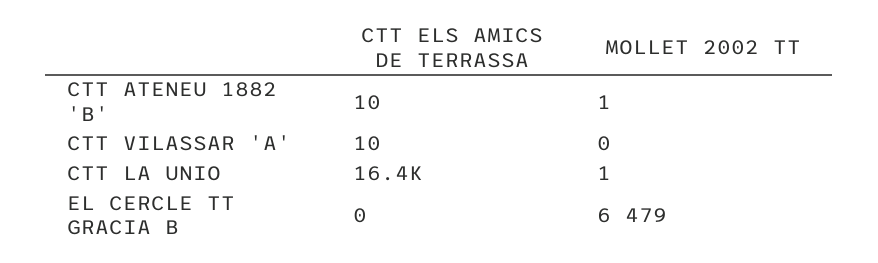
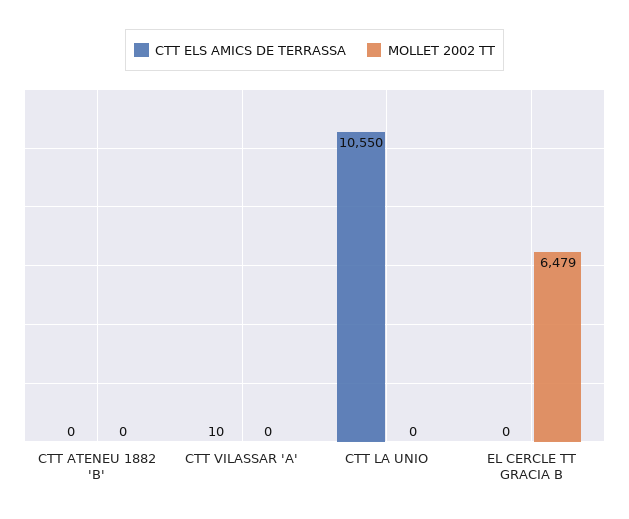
CTT ELS AMICS DE TERRASSA, CTT ATENEU 1882 'B': 10 -> 0
MOLLET 2002 TT, CTT ATENEU 1882 'B': 1 -> 0
CTT ELS AMICS DE TERRASSA, CTT LA UNIO: 16400 -> 10550
MOLLET 2002 TT, CTT LA UNIO: 1 -> 0

